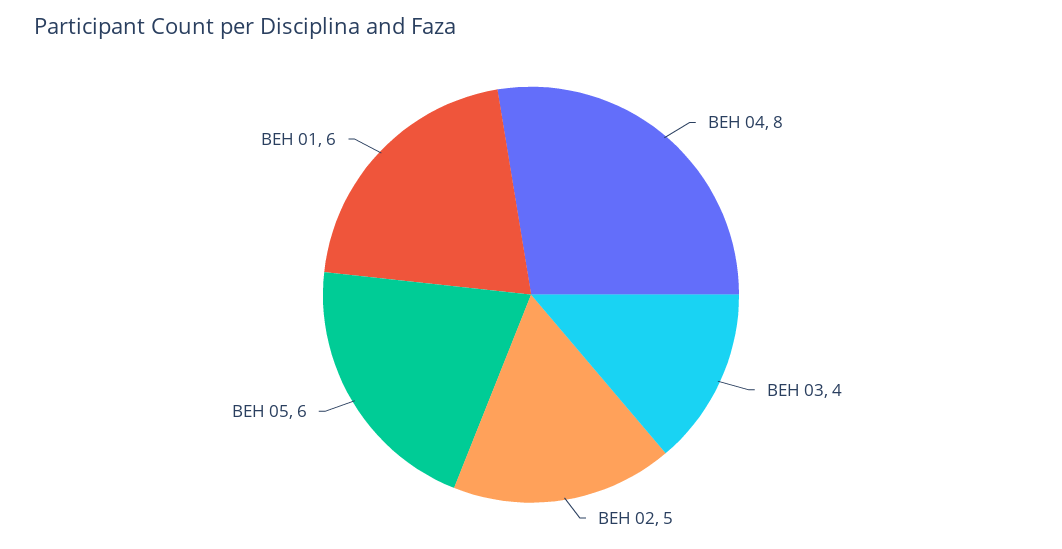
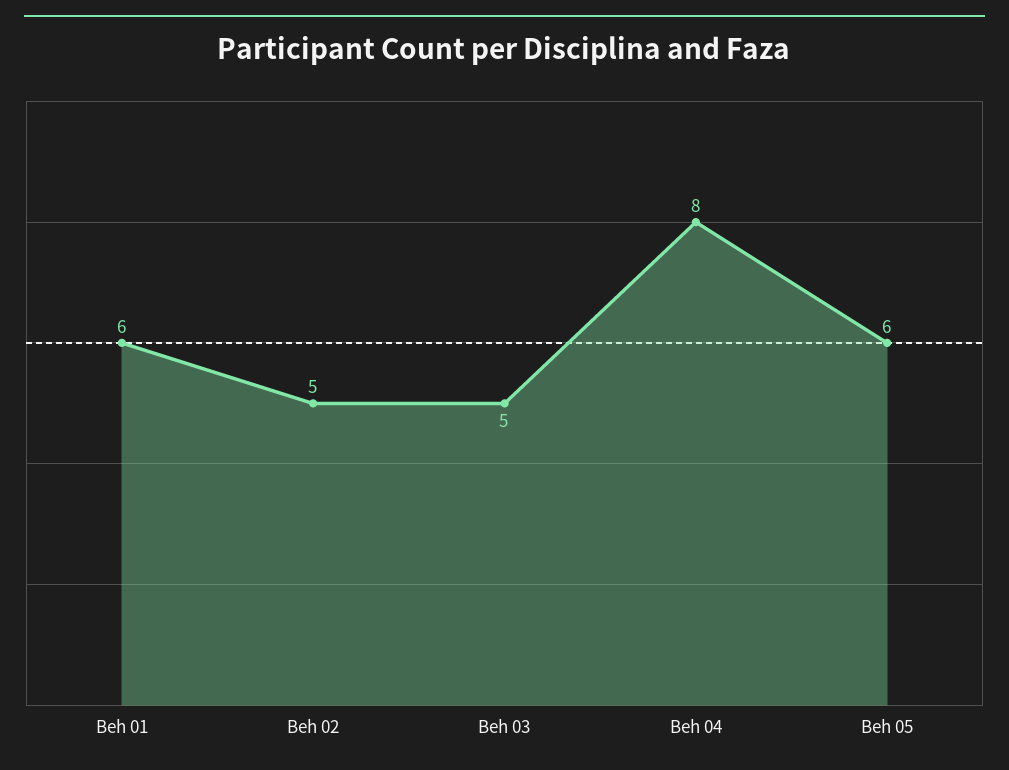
BEH 03: 4 -> 5

